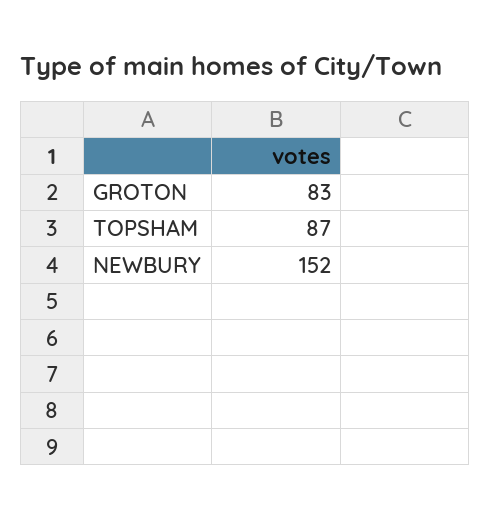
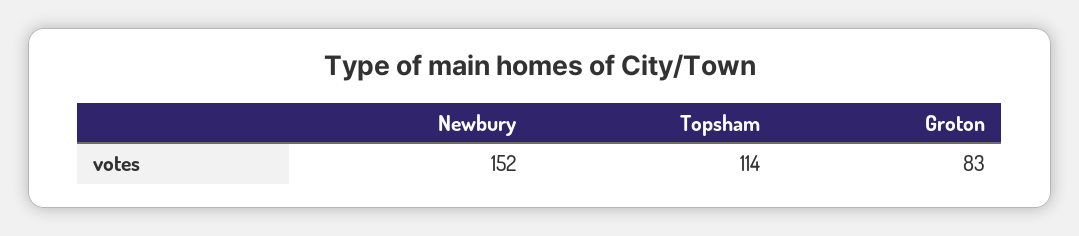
TOPSHAM: 87 -> 114

